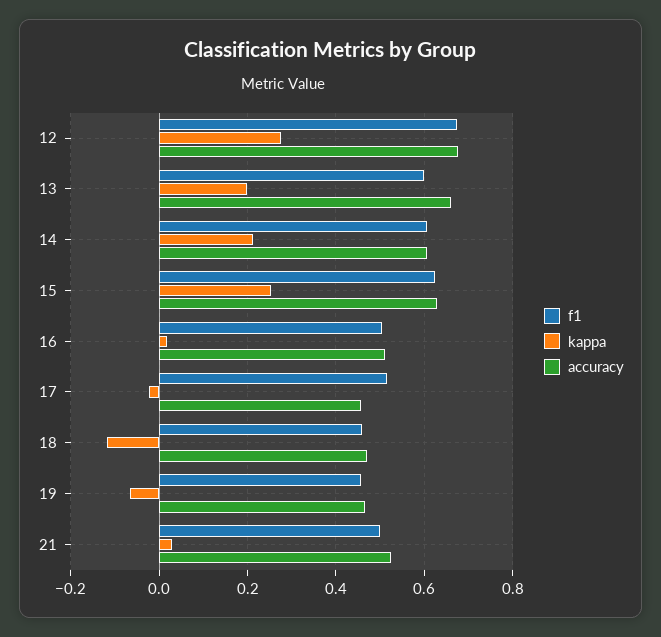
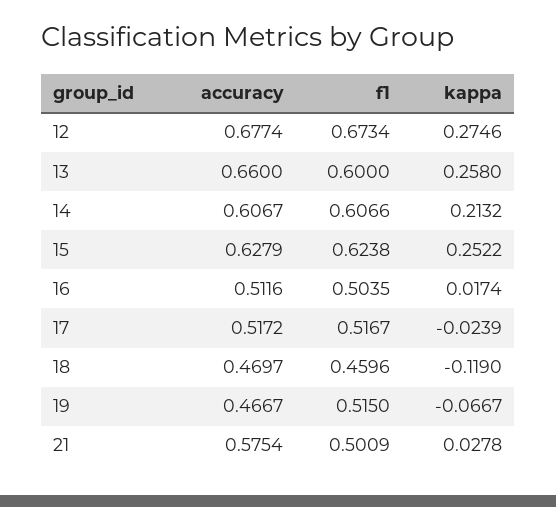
kappa, 13: 0.2 -> 0.258
accuracy, 17: 0.46 -> 0.5172
f1, 19: 0.46 -> 0.515
accuracy, 21: 0.52 -> 0.5754

